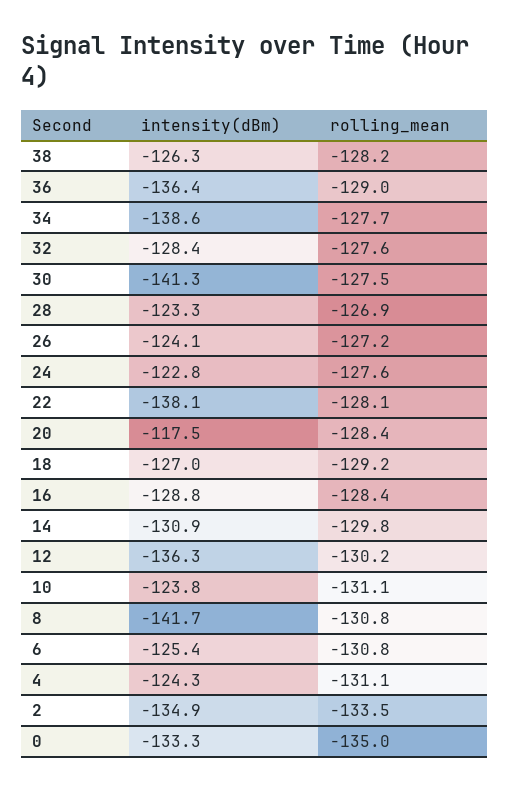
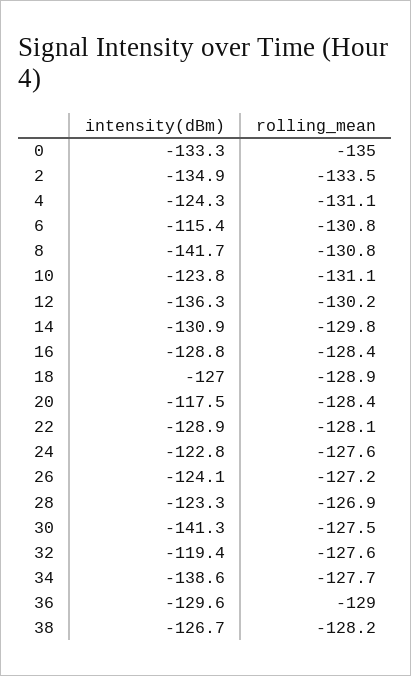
intensity(dBm), 38: -126.3 -> -126.7
intensity(dBm), 36: -136.4 -> -129.6
intensity(dBm), 32: -128.4 -> -119.4
intensity(dBm), 22: -138.1 -> -128.9
rolling_mean, 18: -129.2 -> -128.9
intensity(dBm), 6: -125.4 -> -115.4

